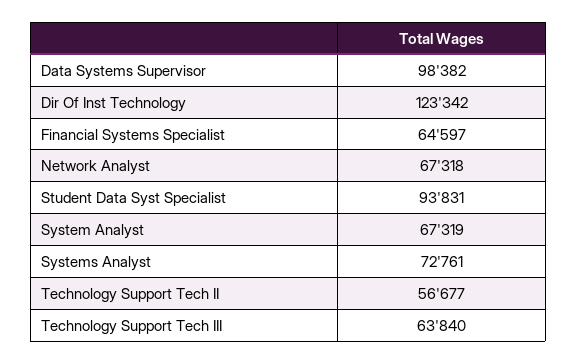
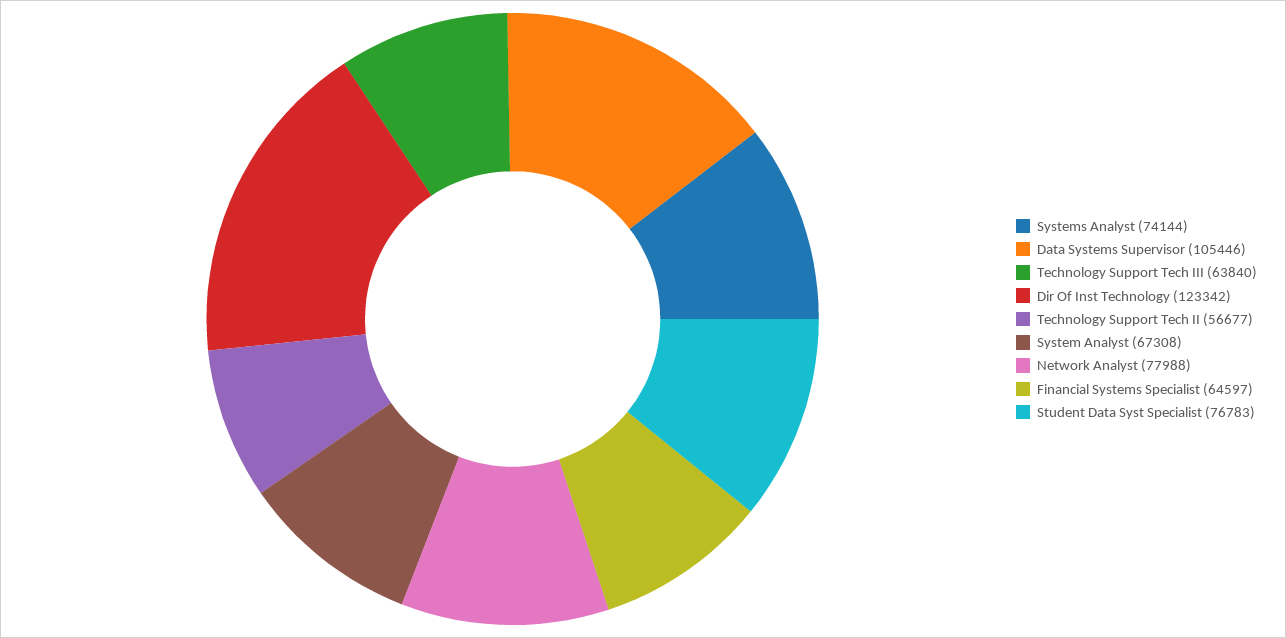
Data Systems Supervisor: 98382 -> 105446
Network Analyst: 67318 -> 77988
Student Data Syst Specialist: 93831 -> 76783
System Analyst: 67319 -> 67308
Systems Analyst: 72761 -> 74144

